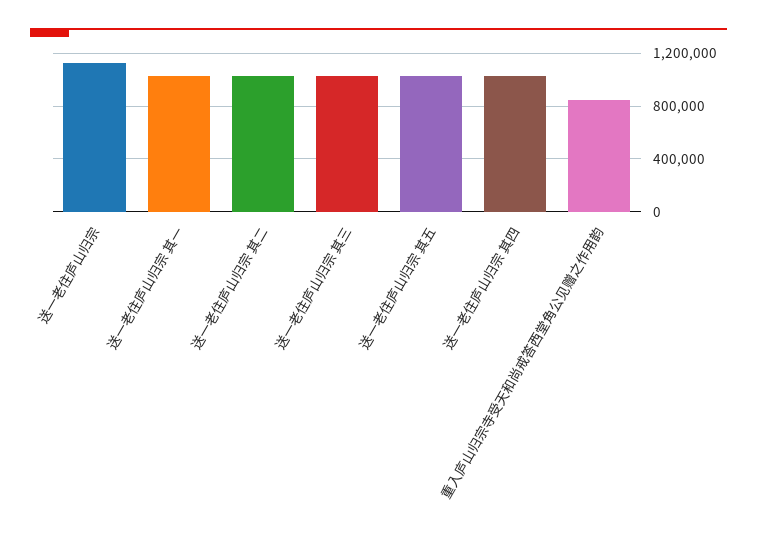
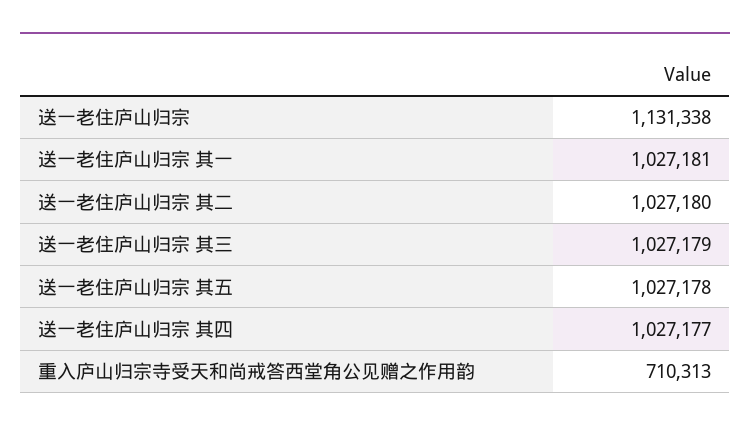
重入庐山归宗寺受天和尚戒答西堂角公见赠之作用韵: 850000 -> 710313

